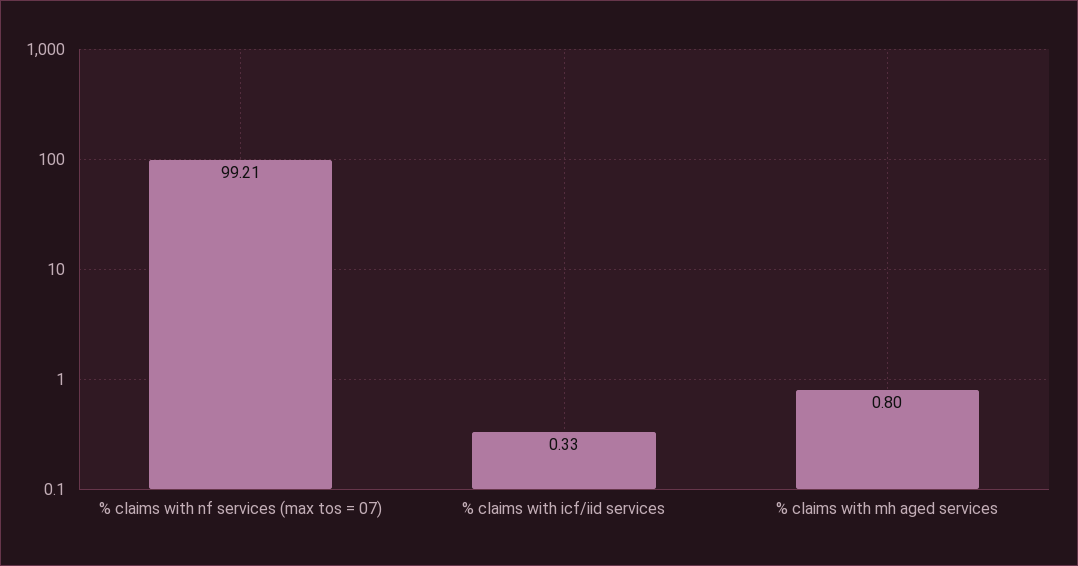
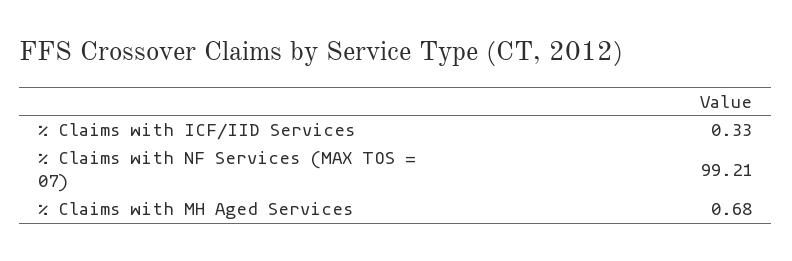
% claims with mh aged services: 0.8 -> 0.68

